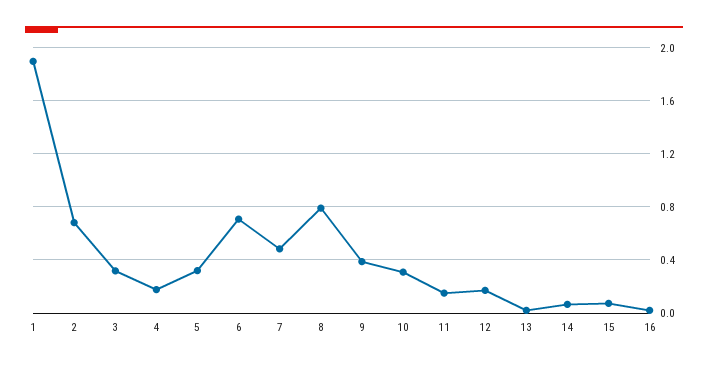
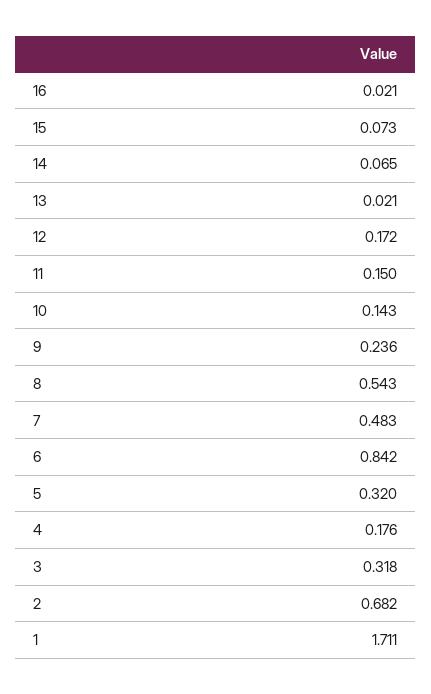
1: 1.9 -> 1.711
6: 0.7 -> 0.842
8: 0.8 -> 0.543
9: 0.4 -> 0.236
10: 0.3 -> 0.143

